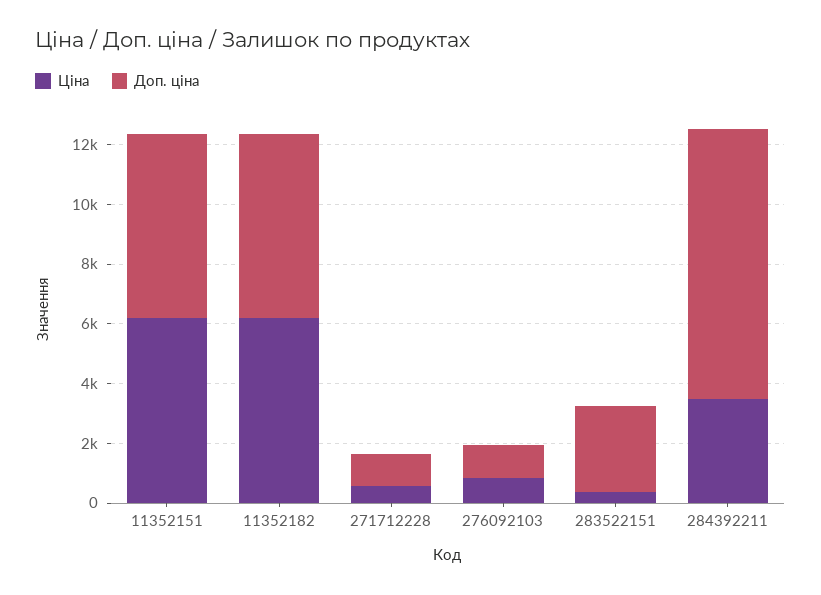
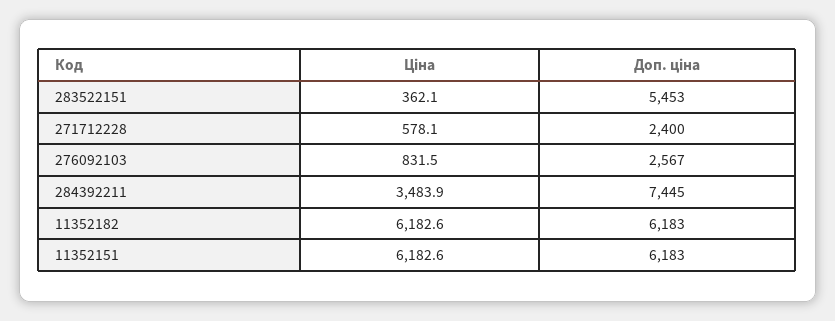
Доп. ціна, 271712228: 1000 -> 2400
Доп. ціна, 276092103: 1000 -> 2567
Доп. ціна, 283522151: 3000 -> 5453
Доп. ціна, 284392211: 9000 -> 7445

